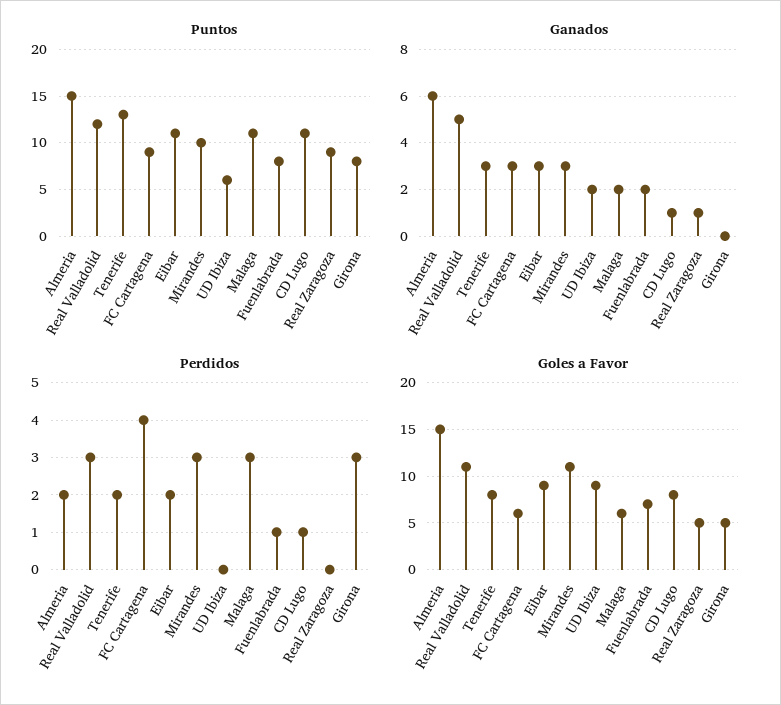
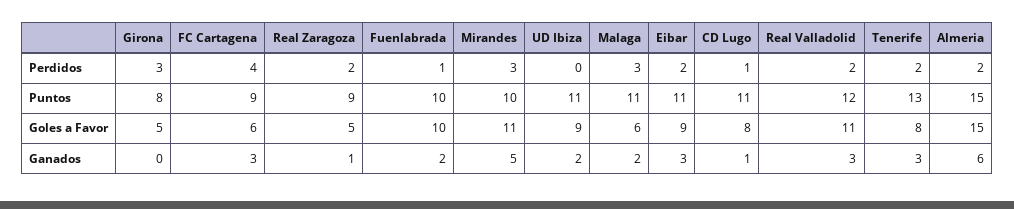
Puntos, UD Ibiza: 6 -> 11
Puntos, Fuenlabrada: 8 -> 10
Ganados, Real Valladolid: 5 -> 3
Ganados, Mirandes: 3 -> 5
Perdidos, Real Valladolid: 3 -> 2
Perdidos, Real Zaragoza: 0 -> 2
Goles a Favor, Fuenlabrada: 7 -> 10

